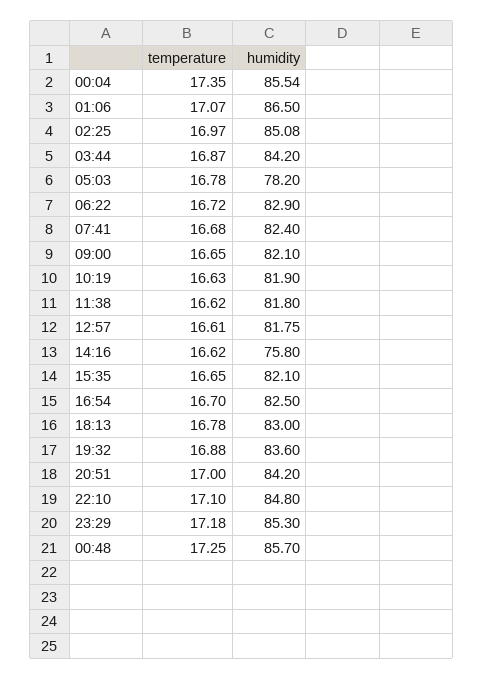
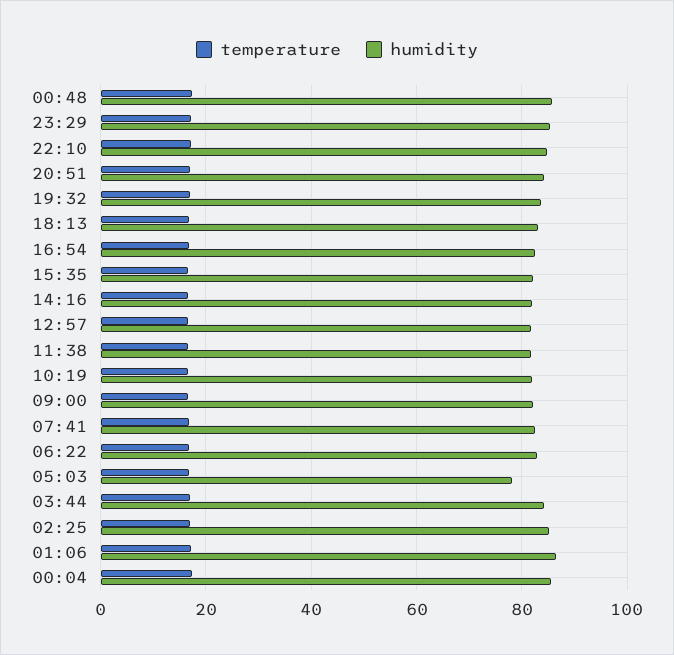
humidity, 14:16: 75.8 -> 82

